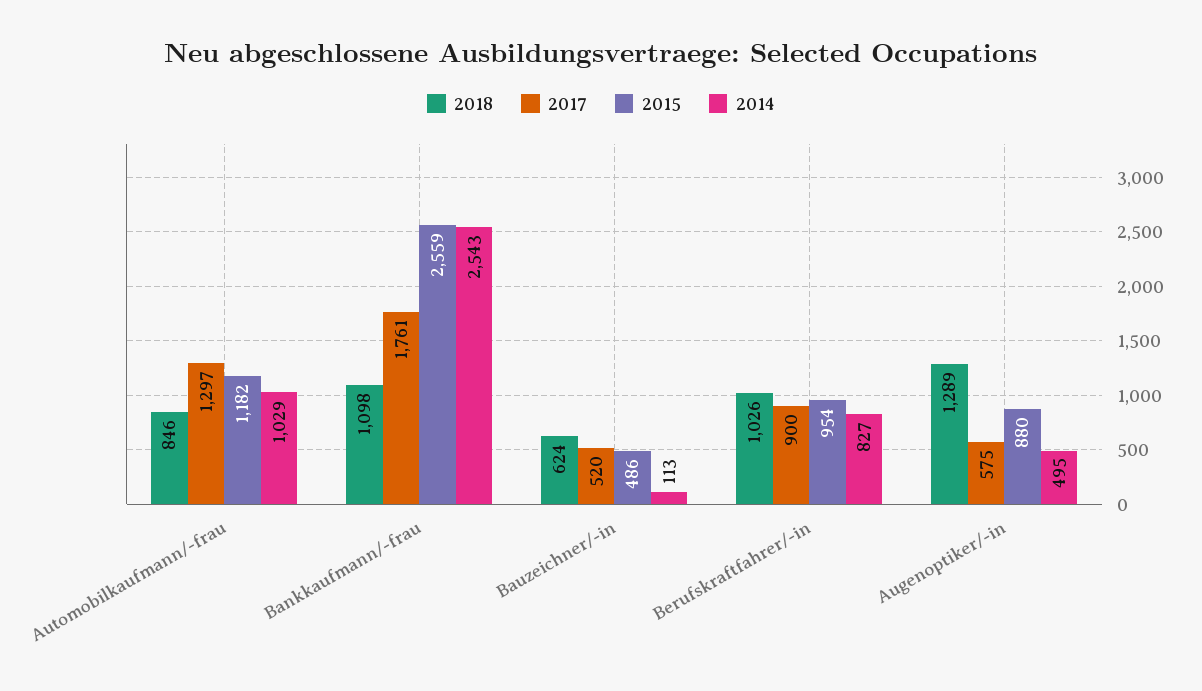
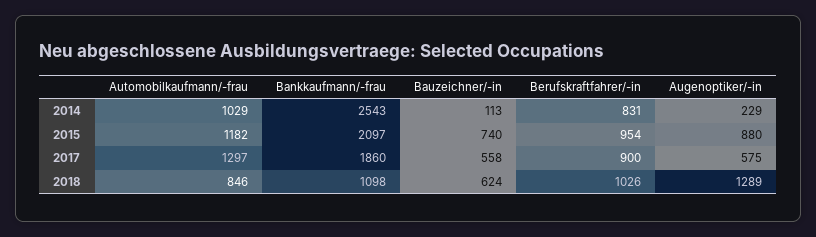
2017, Bankkaufmann/-frau: 1761 -> 1860
2015, Bankkaufmann/-frau: 2559 -> 2097
2017, Bauzeichner/-in: 520 -> 558
2015, Bauzeichner/-in: 486 -> 740
2014, Berufskraftfahrer/-in: 827 -> 831
2014, Augenoptiker/-in: 495 -> 229

